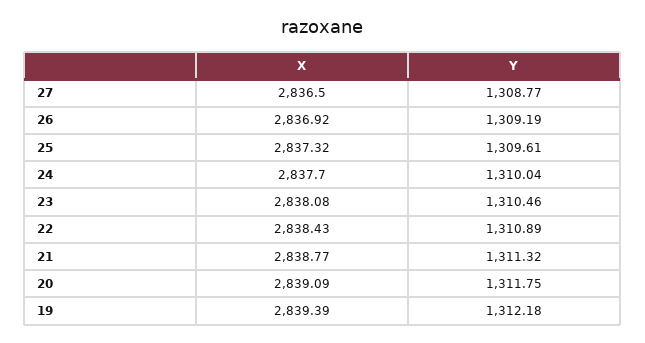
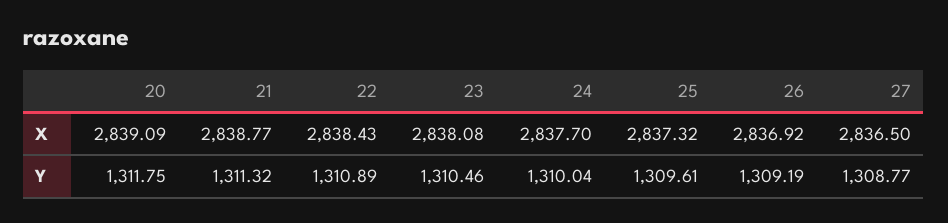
X, 19: 2839.39 -> none
Y, 19: 1312.18 -> none

